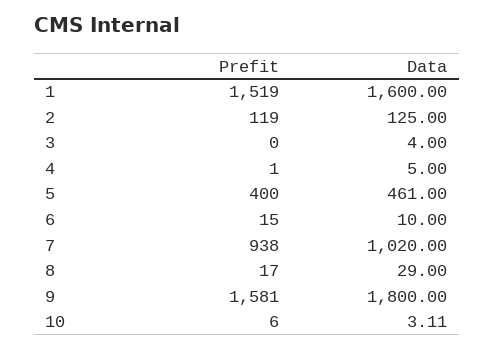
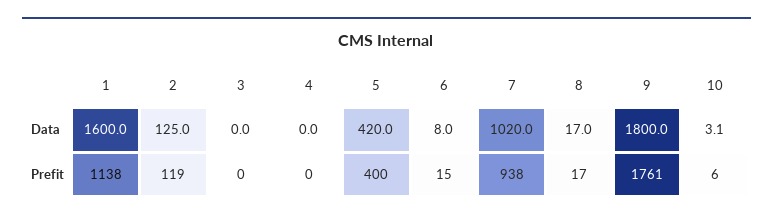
Prefit, 1: 1519 -> 1138
Data, 3: 4 -> 0
Prefit, 4: 1 -> 0
Data, 4: 5 -> 0
Data, 5: 461 -> 420
Data, 6: 10 -> 8
Data, 8: 29 -> 17
Prefit, 9: 1581 -> 1761

